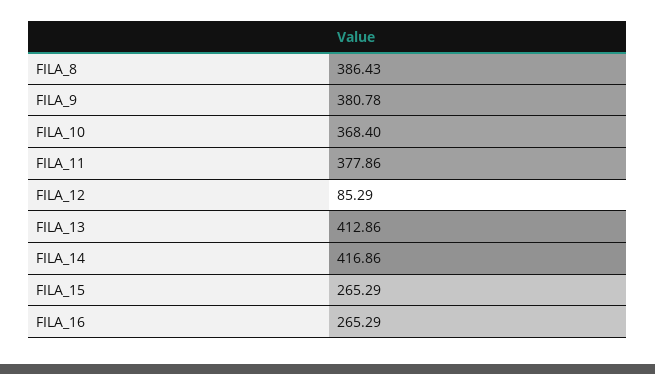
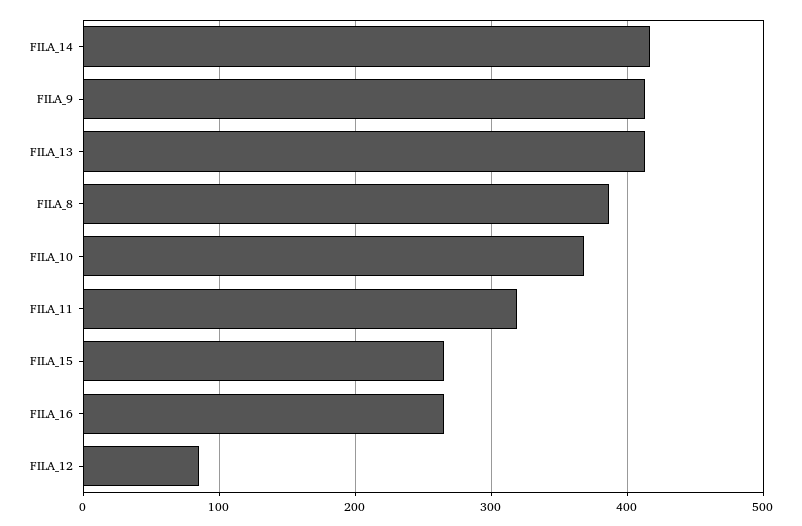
FILA_9: 380.78 -> 410
FILA_11: 377.86 -> 320

